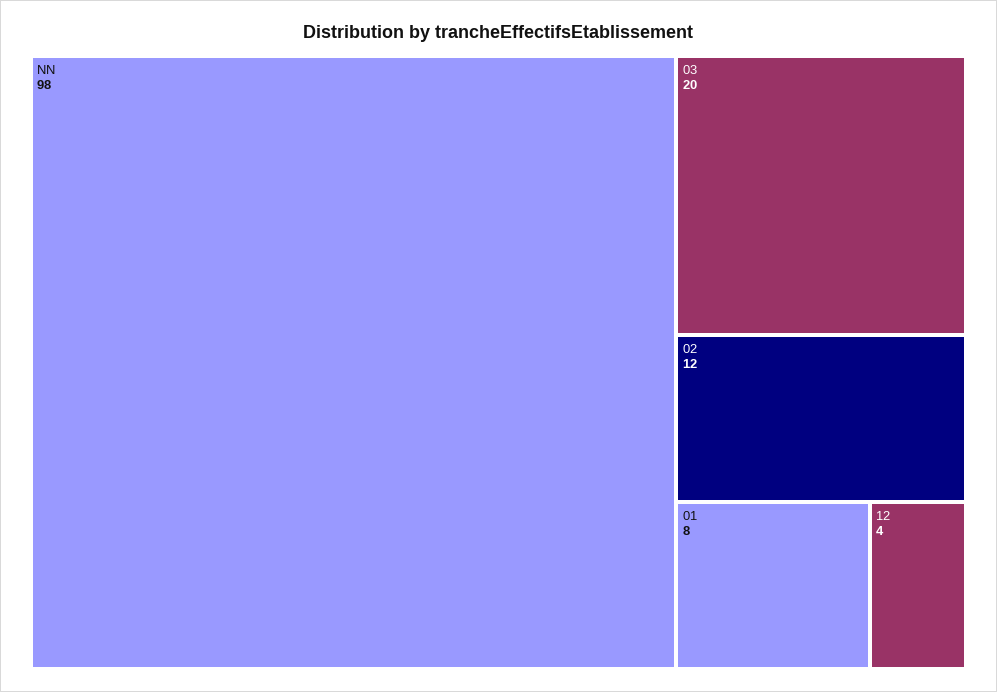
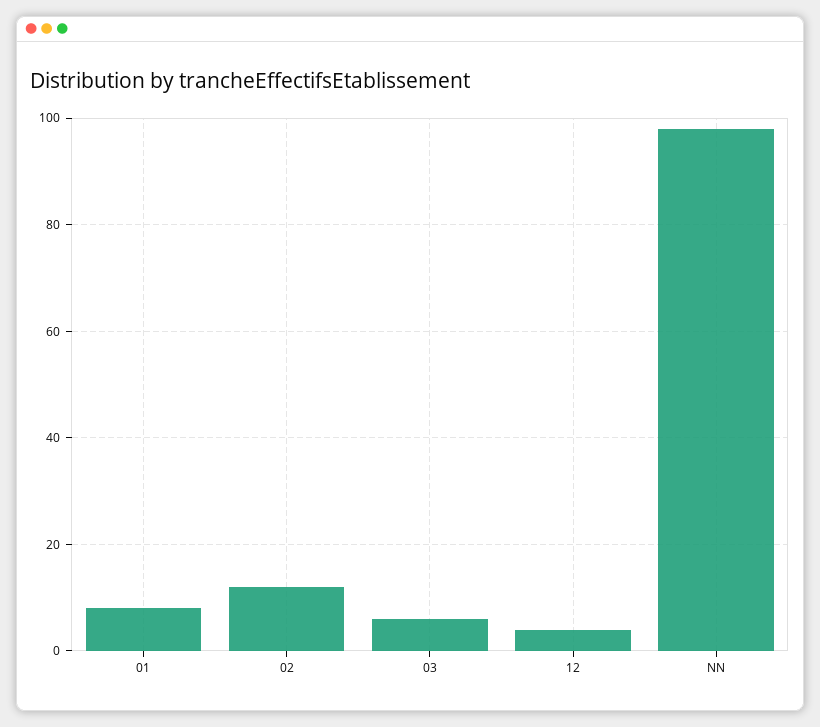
03: 20 -> 5

